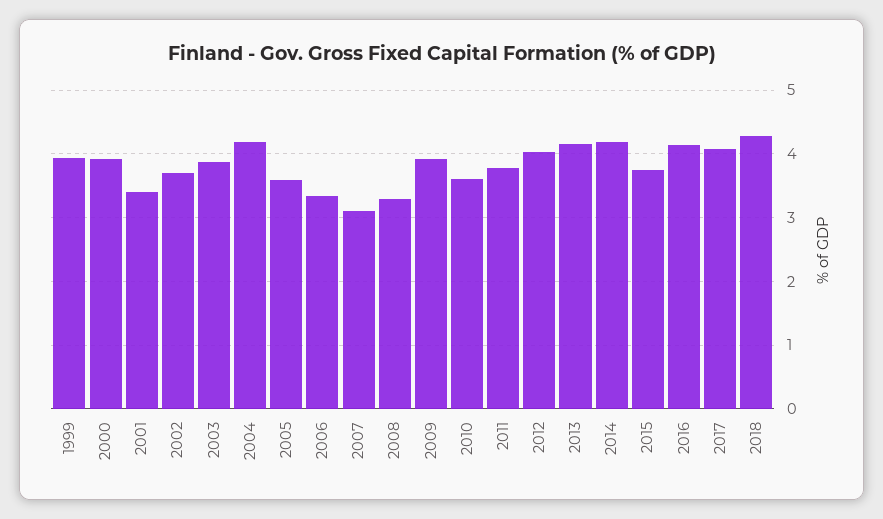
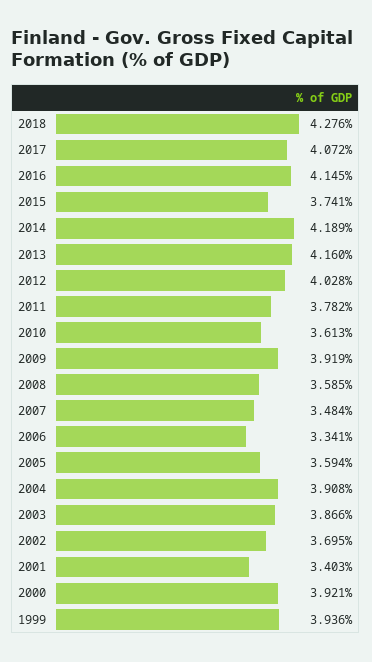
2004: 4.2 -> 3.908
2007: 3.1 -> 3.484
2008: 3.3 -> 3.585

